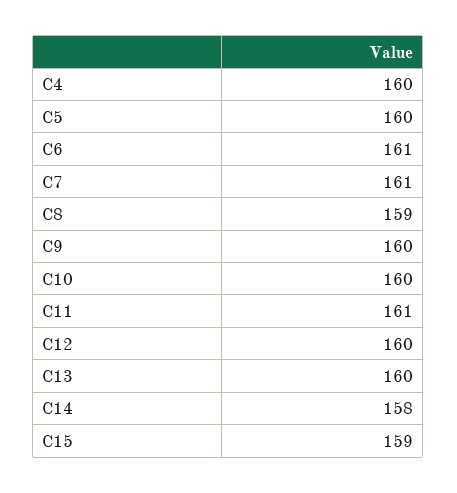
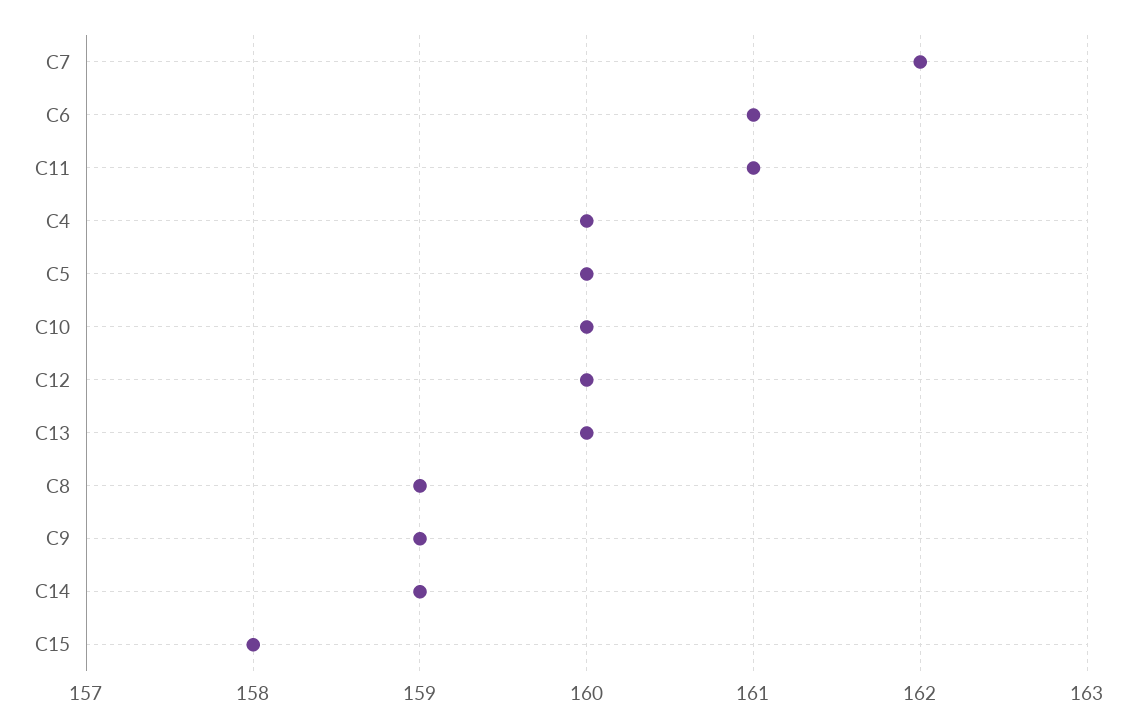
C7: 161 -> 162
C9: 160 -> 159
C14: 158 -> 159
C15: 159 -> 158

